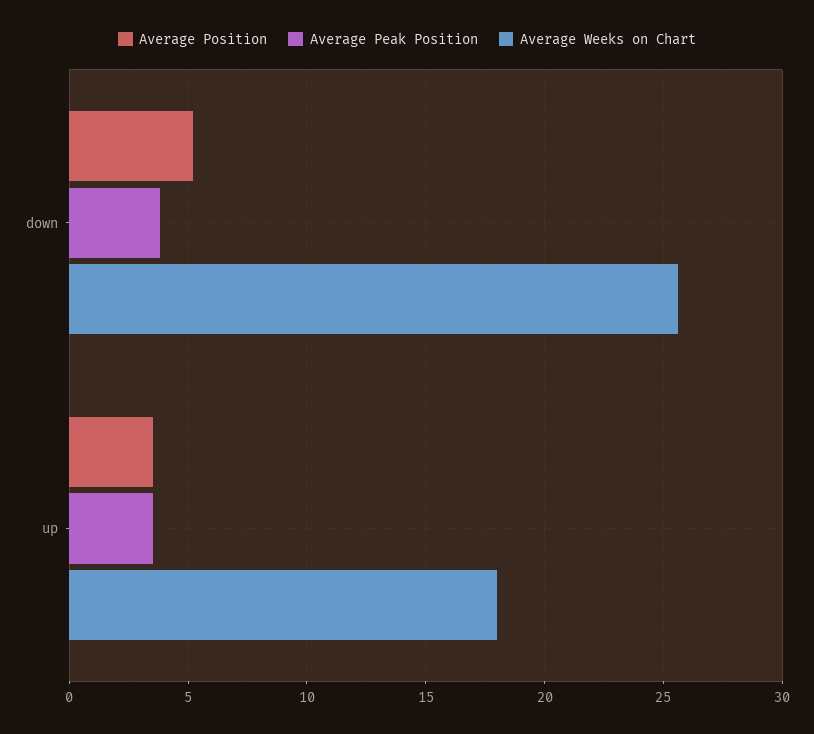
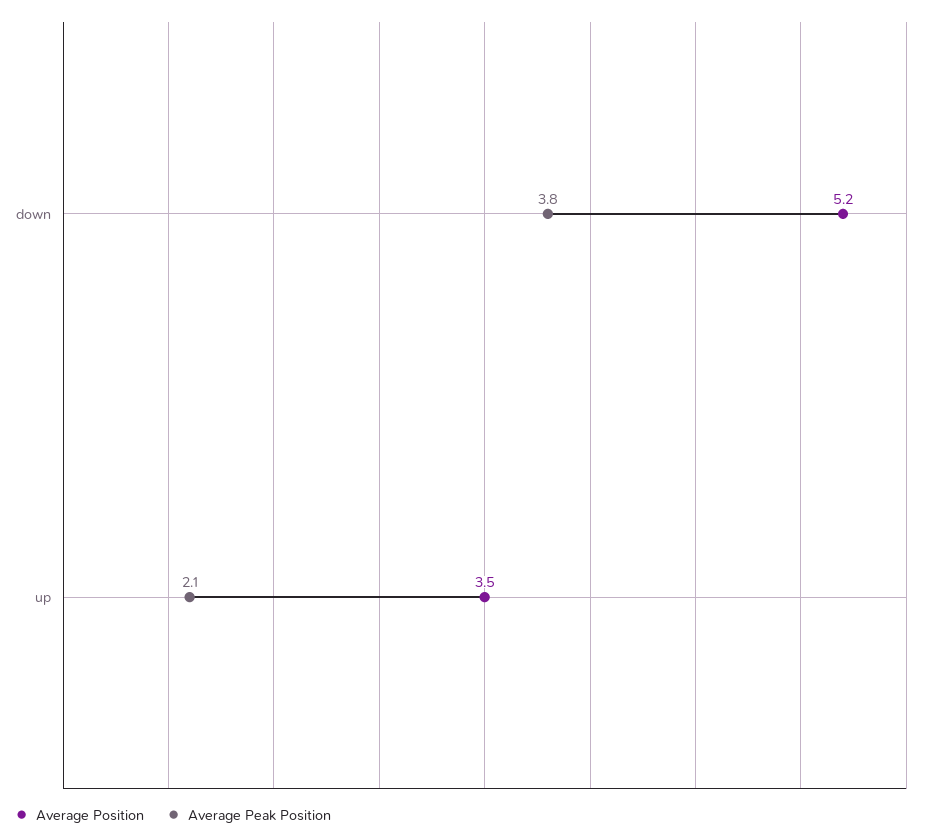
Average Weeks on Chart, down: 25.5 -> none
Average Peak Position, up: 3.5 -> 2.1
Average Weeks on Chart, up: 18 -> none

